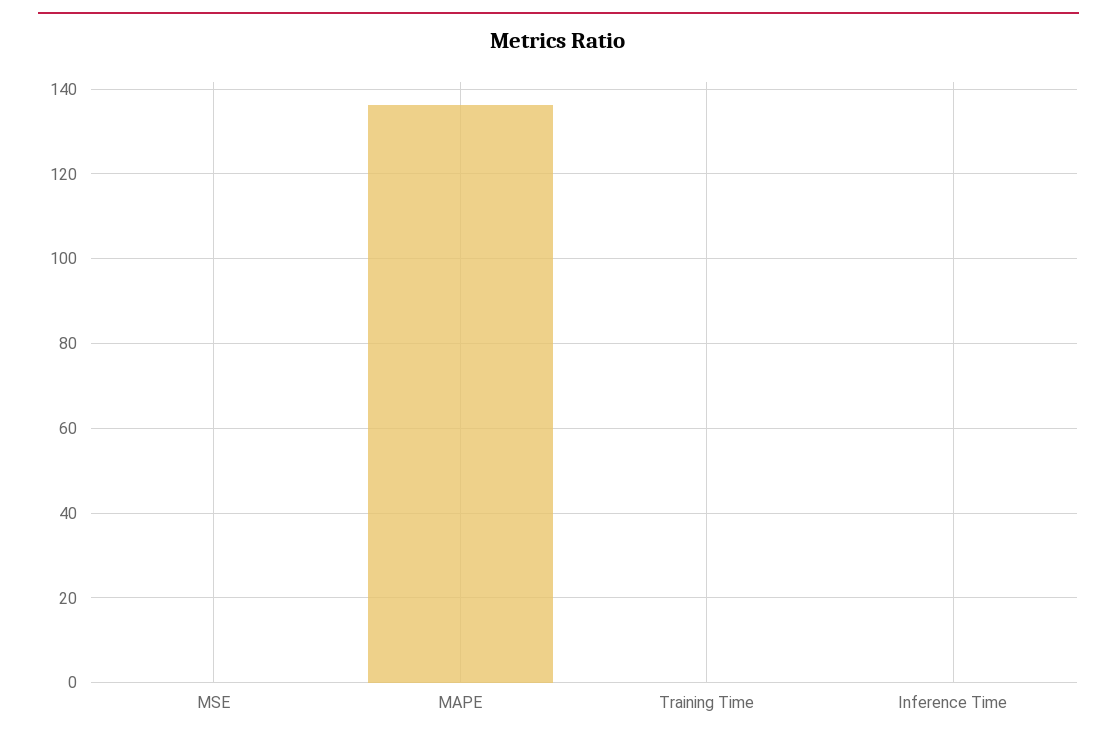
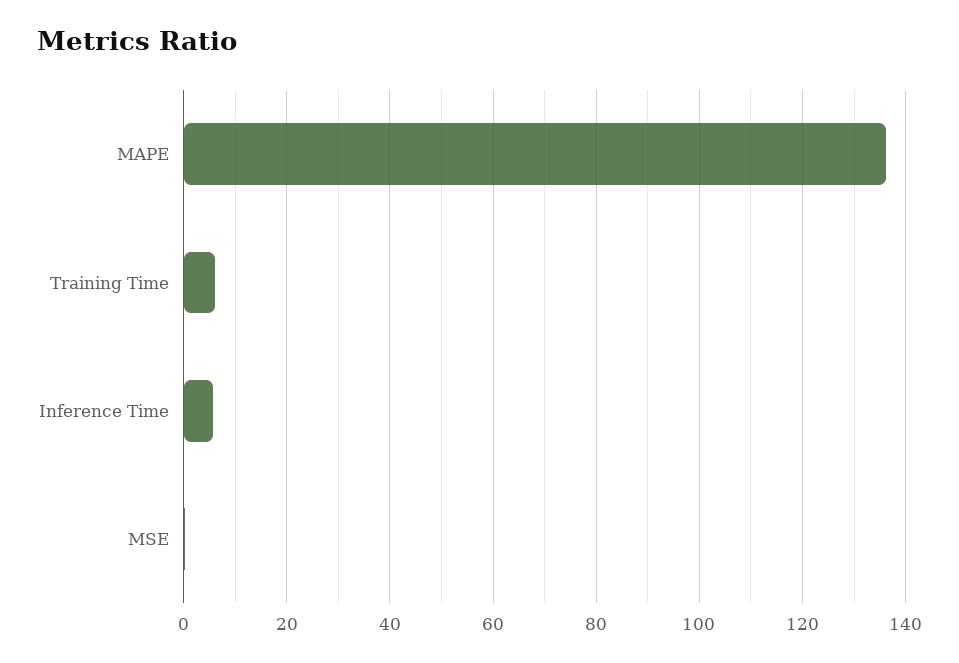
Training Time: 0 -> 6
Inference Time: 0 -> 6

